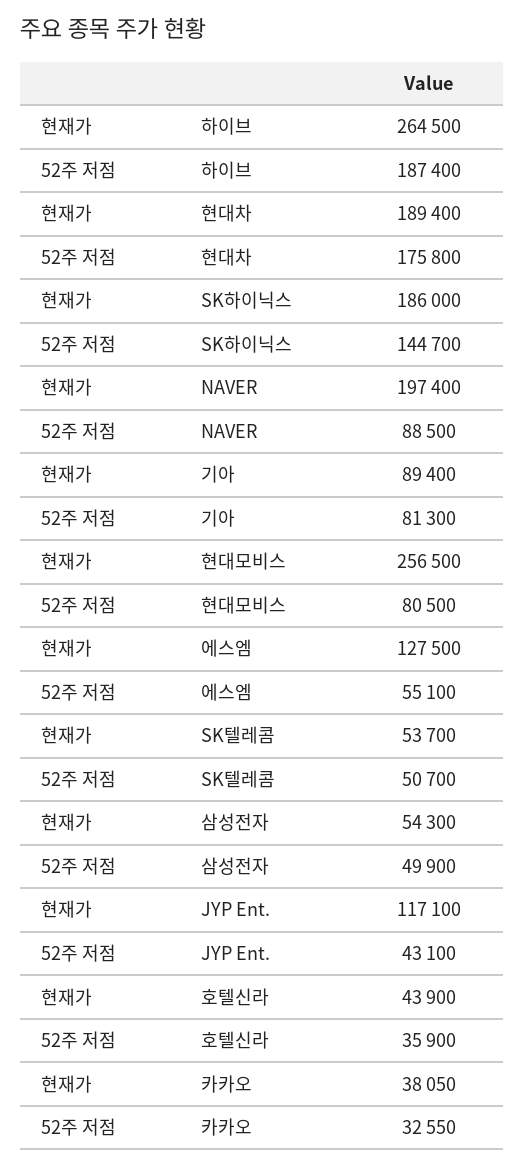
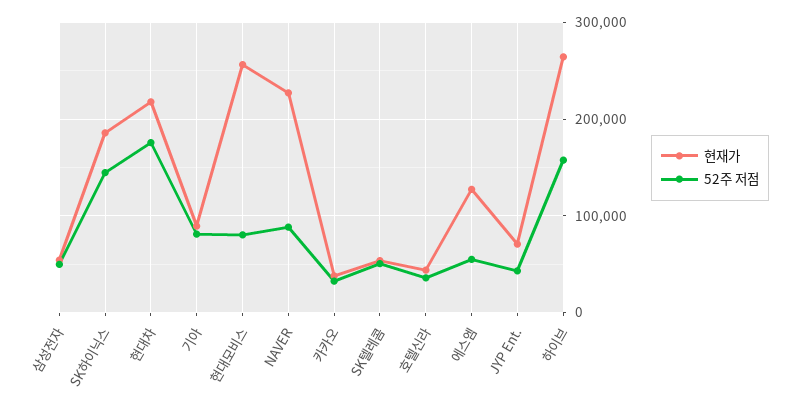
52주 저점, 하이브: 187400 -> 160000
현재가, 현대차: 189400 -> 220000
현재가, NAVER: 197400 -> 230000
현재가, JYP Ent.: 117100 -> 70000

